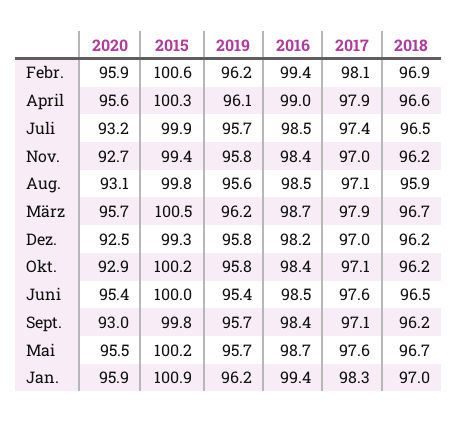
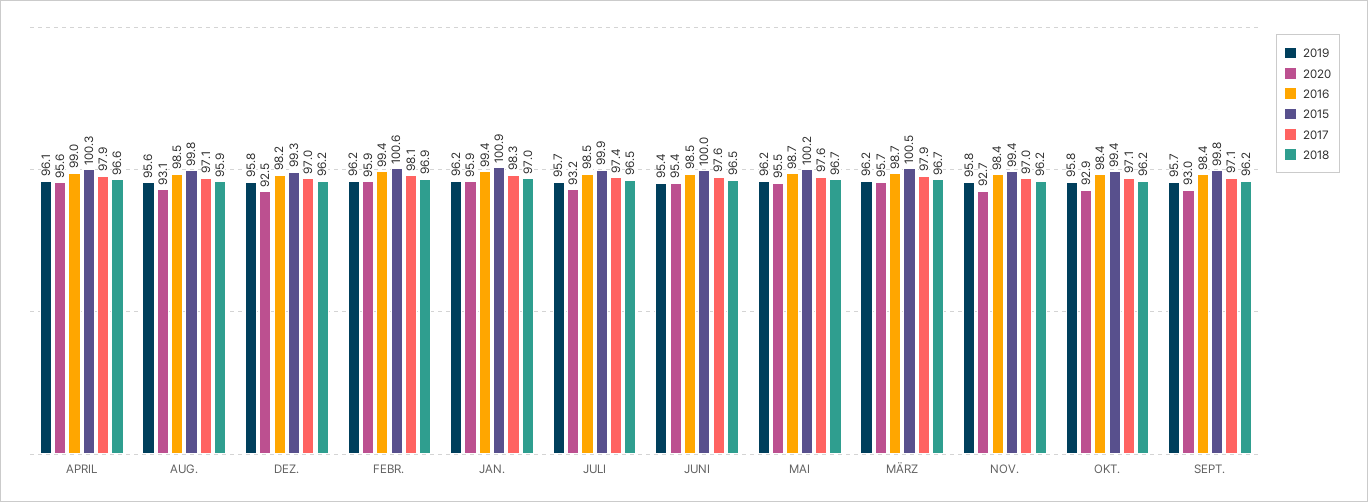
2015, Okt.: 100.2 -> 99.4
2019, Mai: 95.7 -> 96.2

